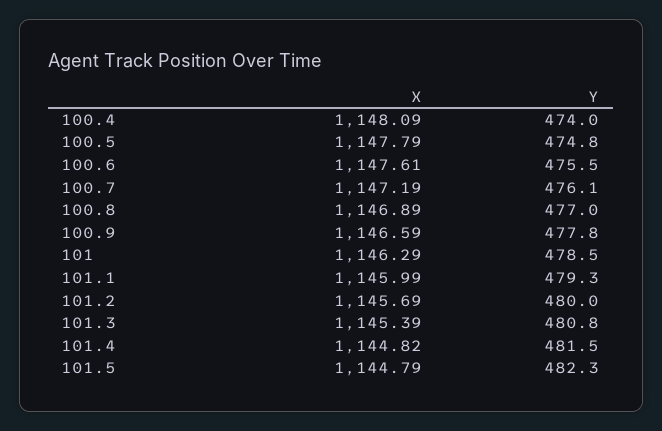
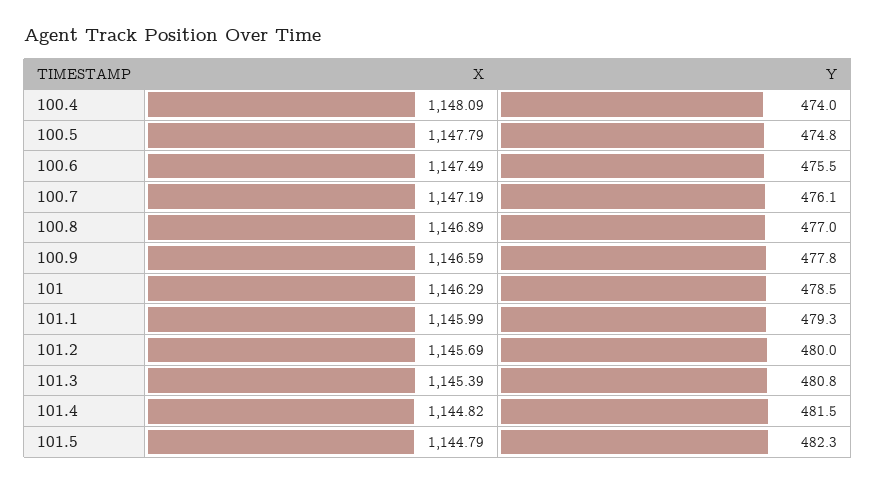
X, 100.6: 1147.61 -> 1147.49

